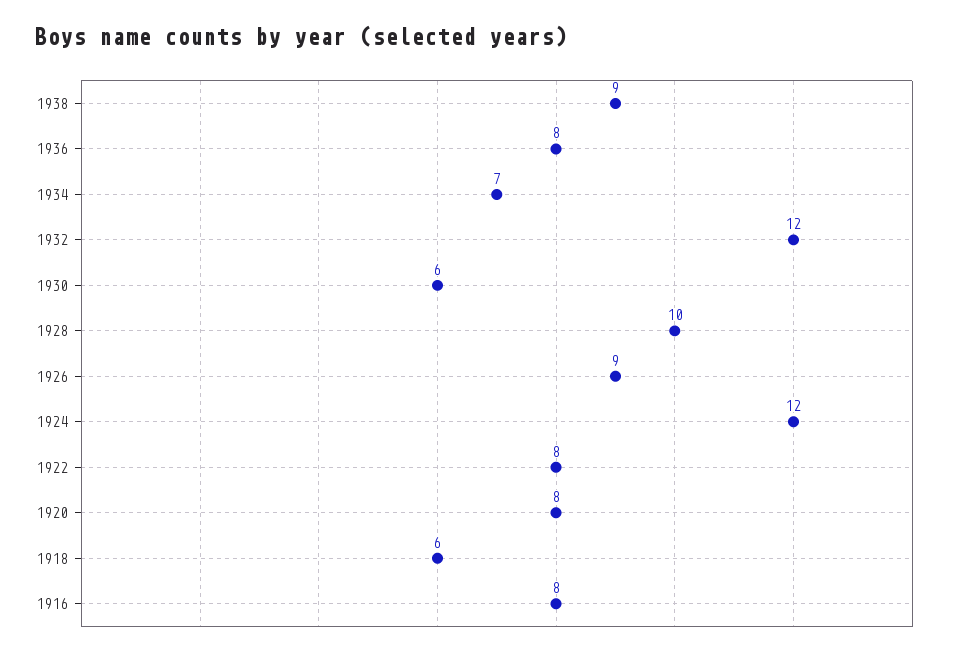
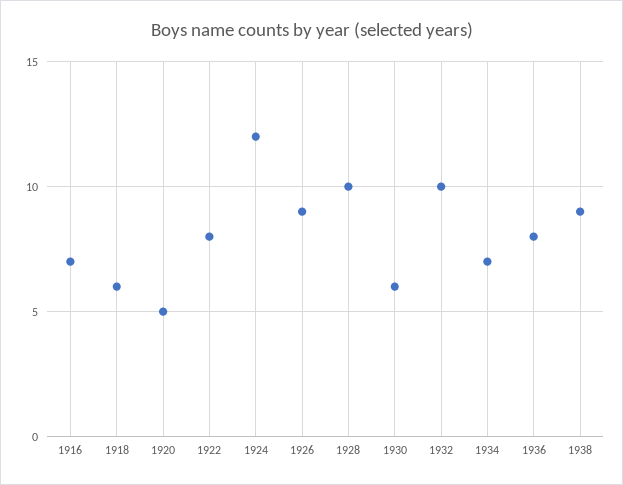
1932: 12 -> 10
1920: 8 -> 5
1916: 8 -> 7

